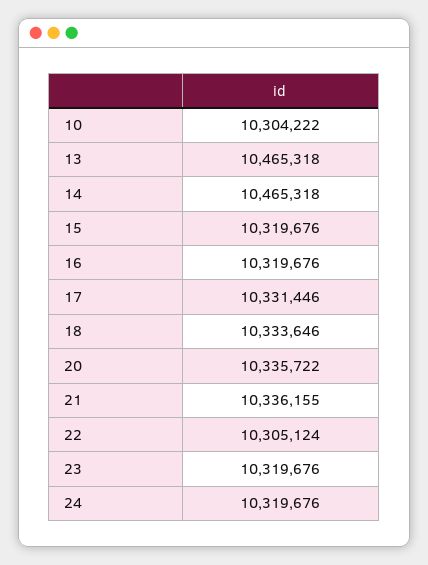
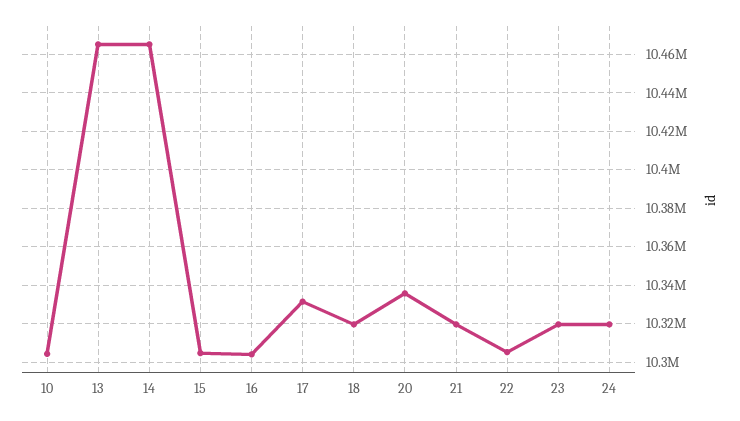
15: 10319676 -> 10305000
16: 10319676 -> 10305000
18: 10333646 -> 10320000
21: 10336155 -> 10320000

